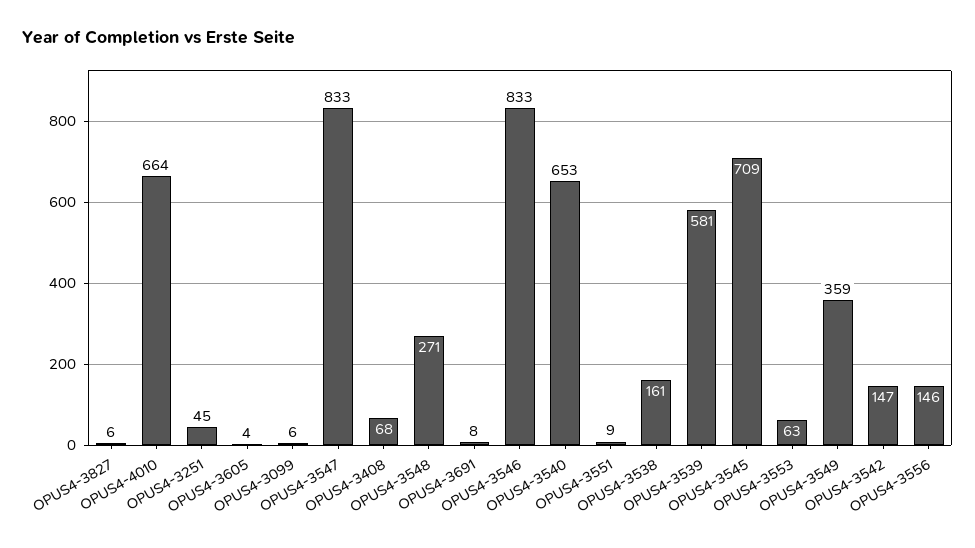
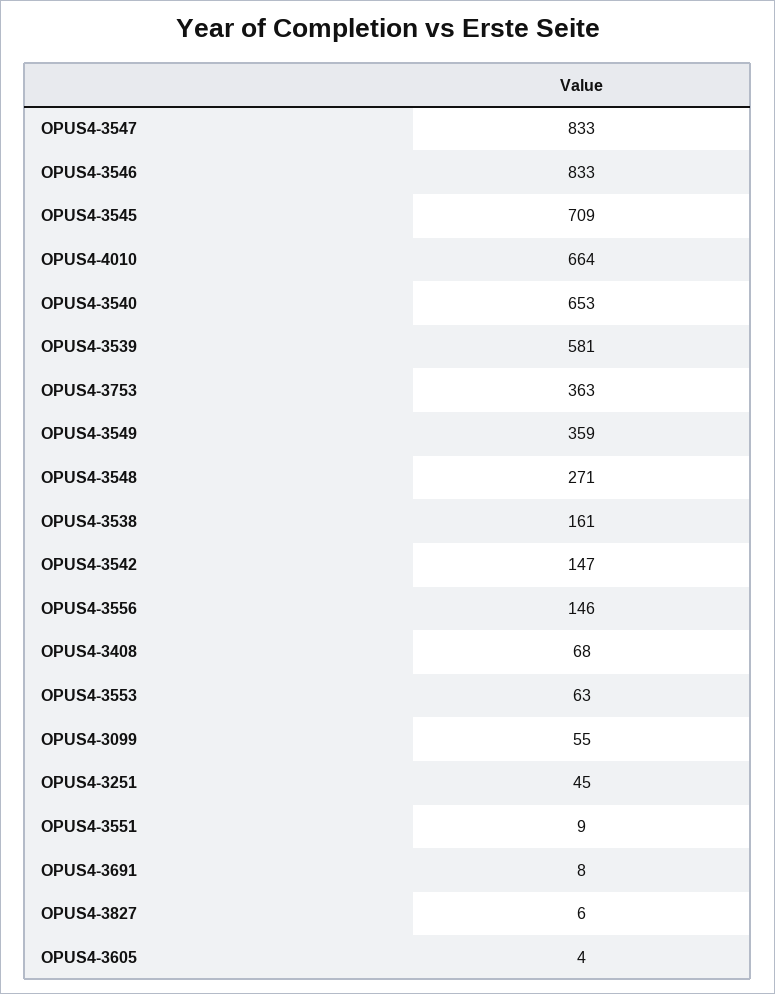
OPUS4-3099: 6 -> 55
OPUS4-3753: none -> 363

